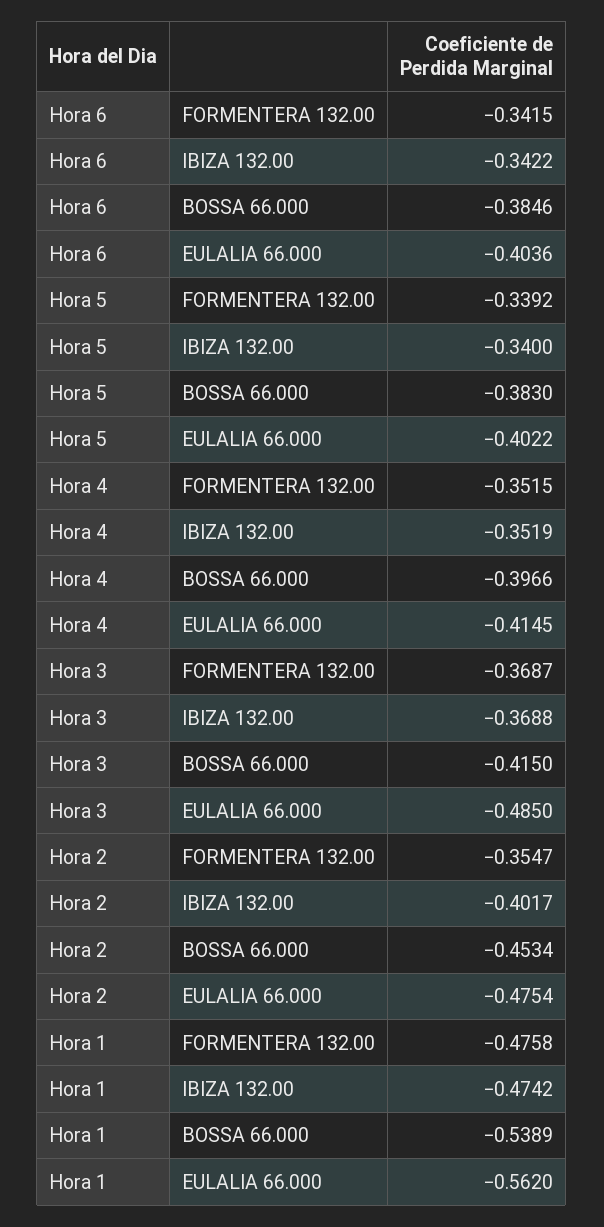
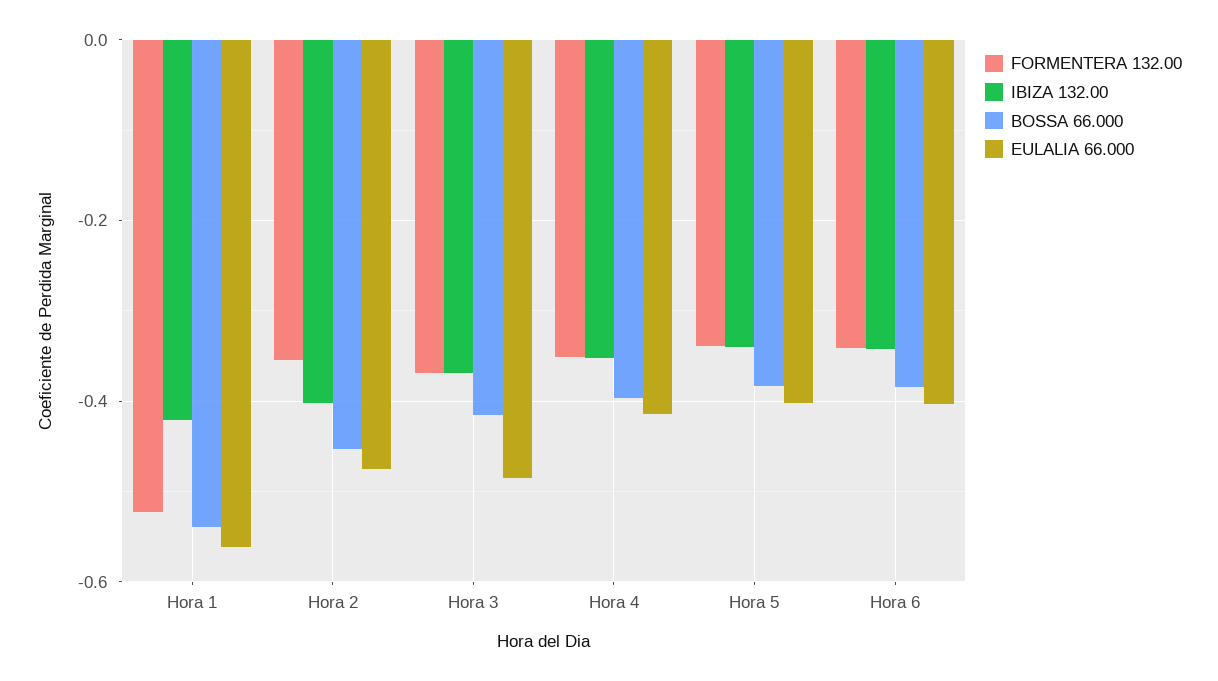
FORMENTERA 132.00, Hora 1: -0.4758 -> -0.52
IBIZA 132.00, Hora 1: -0.4742 -> -0.42

